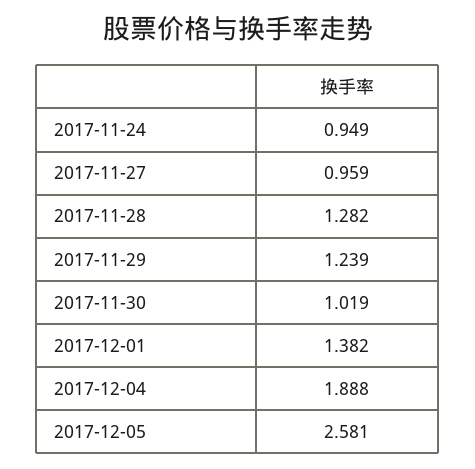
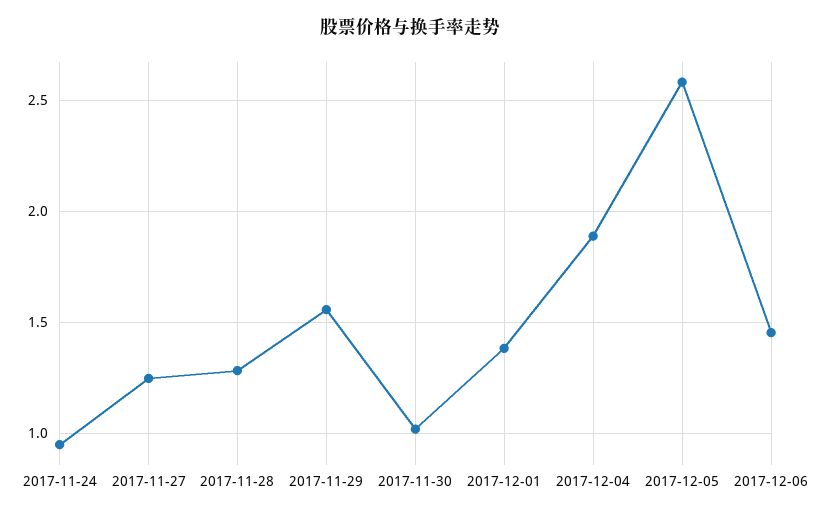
2017-11-27: 0.959 -> 1.25
2017-11-29: 1.239 -> 1.55
2017-12-06: none -> 1.45

